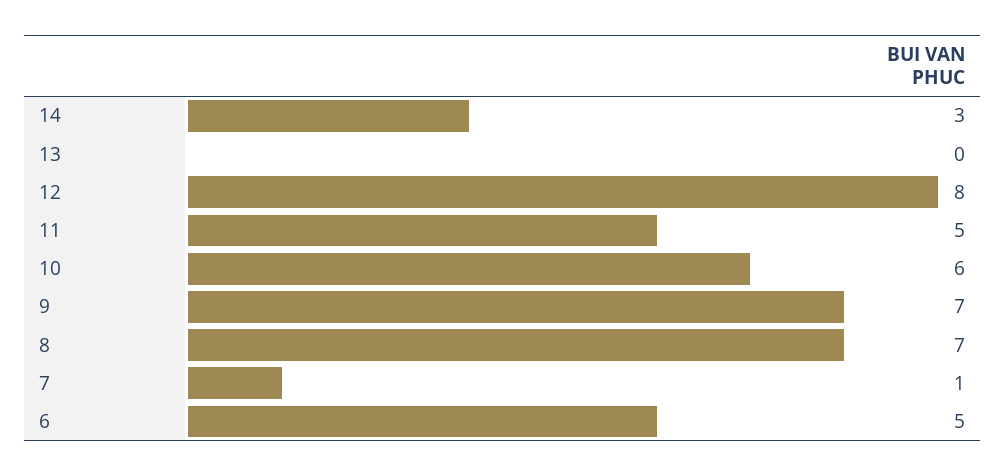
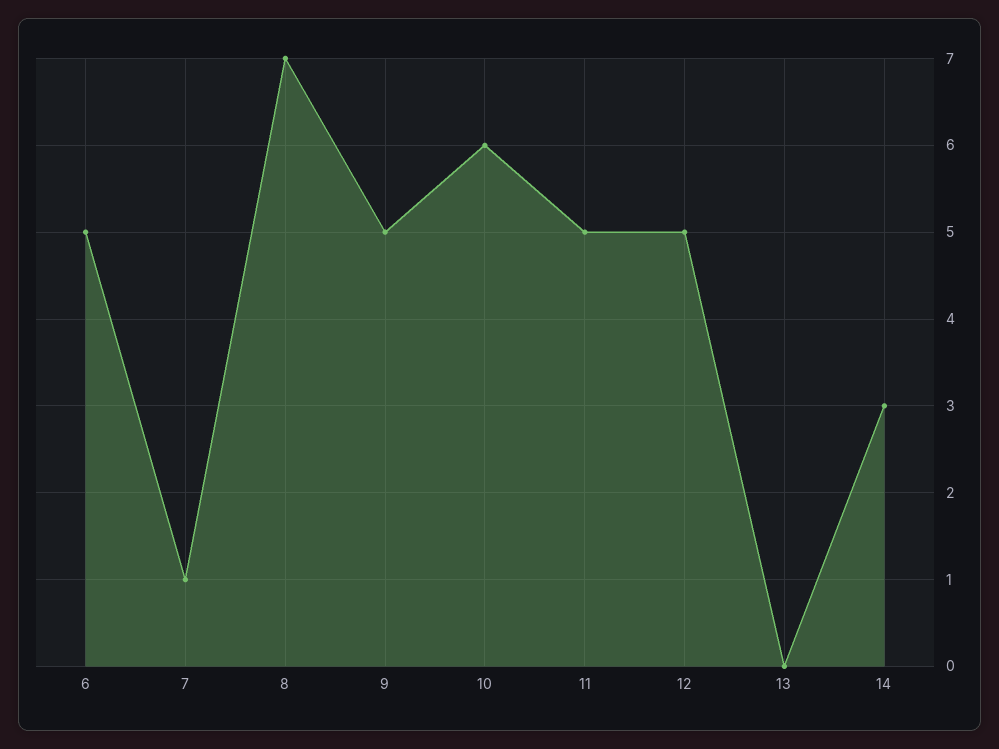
12: 8 -> 5
9: 7 -> 5

